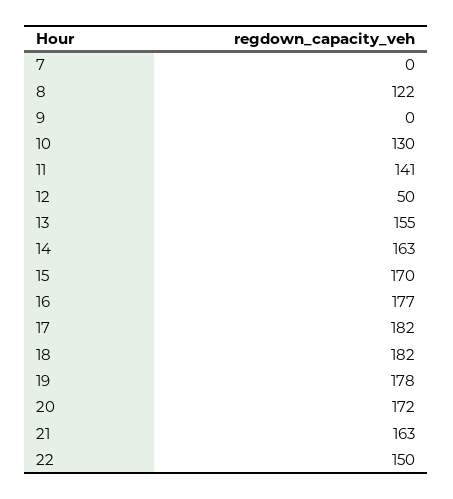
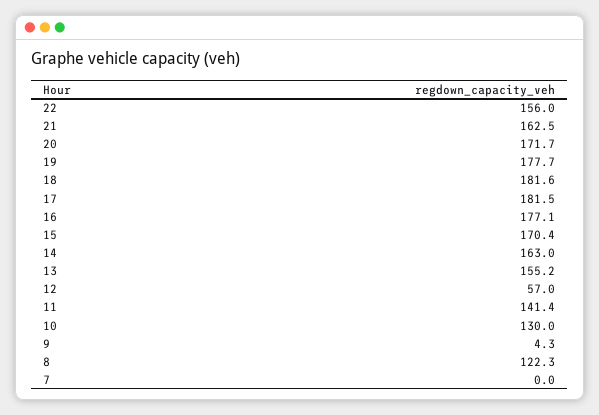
9: 0 -> 4.3
12: 50 -> 57
22: 150 -> 156

